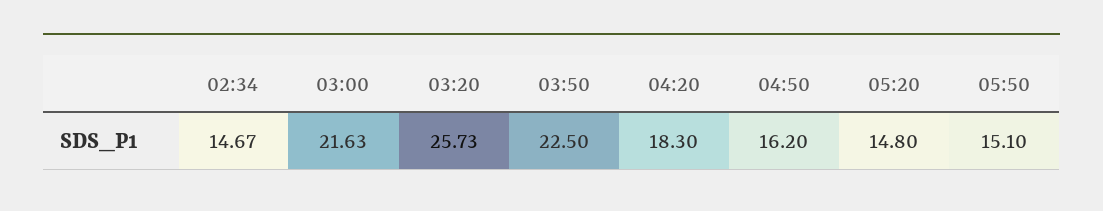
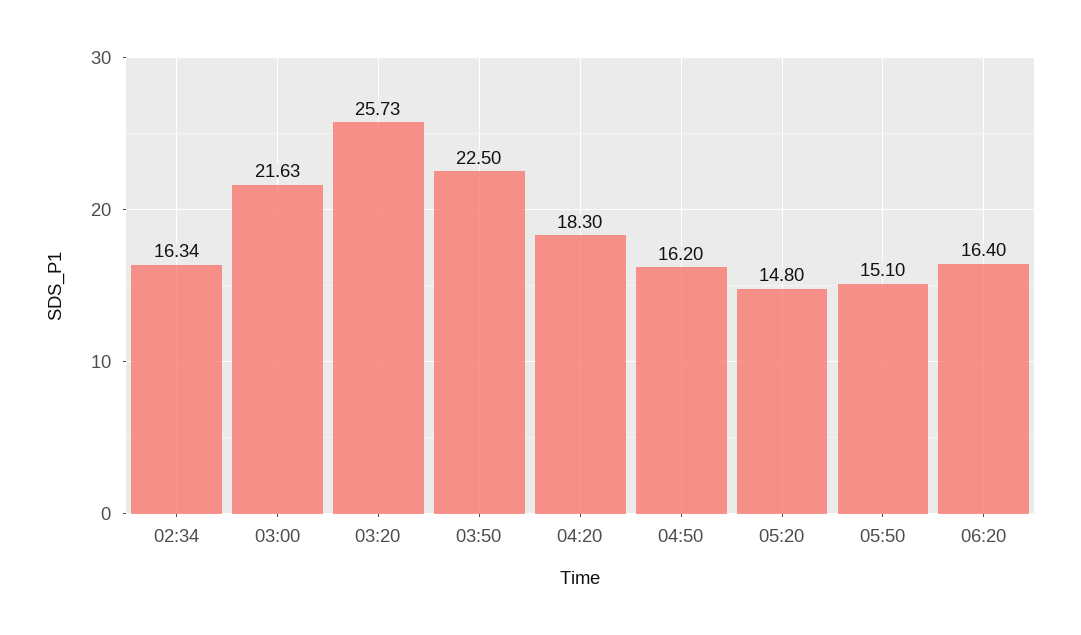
02:34: 14.67 -> 16.34
06:20: none -> 16.4

